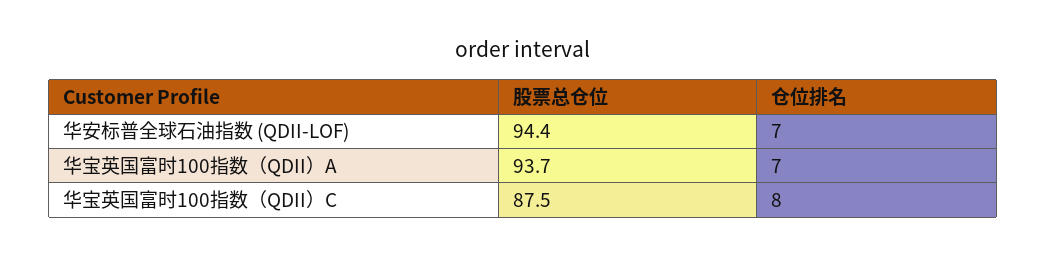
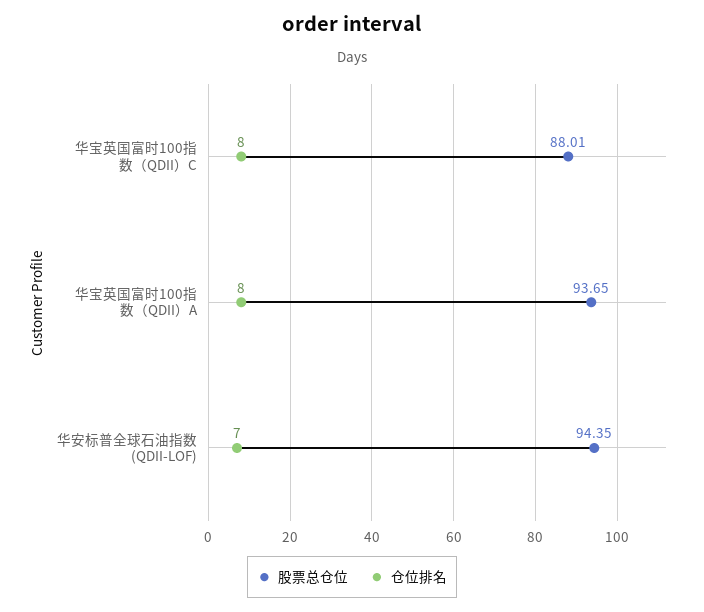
仓位排名, 华宝英国富时100指数（QDII）A: 7 -> 8
股票总仓位, 华宝英国富时100指数（QDII）C: 87.5 -> 88.01

